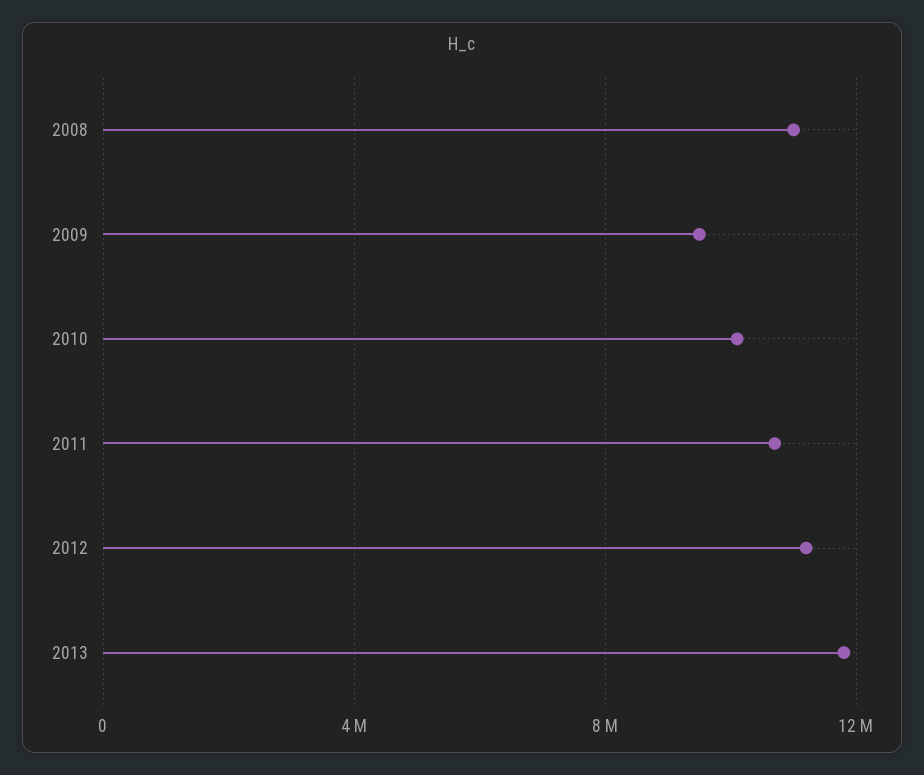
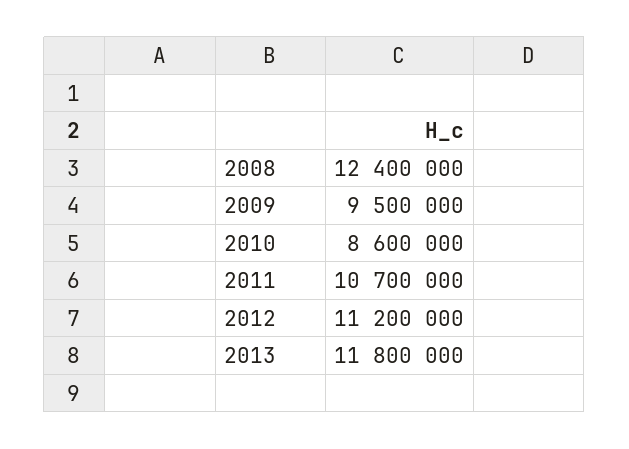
2008: 11000000 -> 12400000
2010: 10000000 -> 8600000

